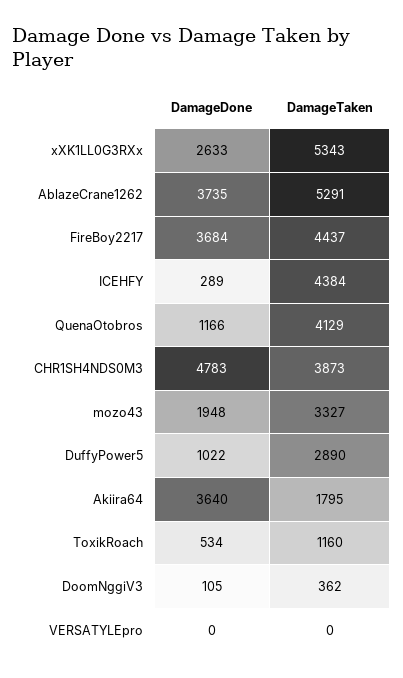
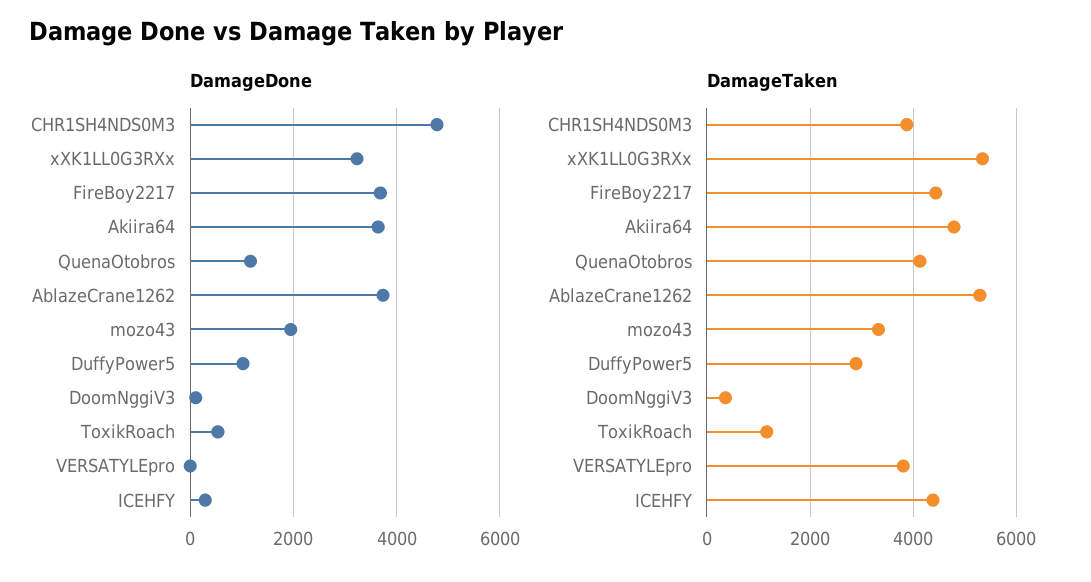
DamageDone, xXK1LL0G3RXx: 2633 -> 3200
DamageTaken, Akiira64: 1795 -> 4800
DamageTaken, VERSATYLEpro: 0 -> 3800

